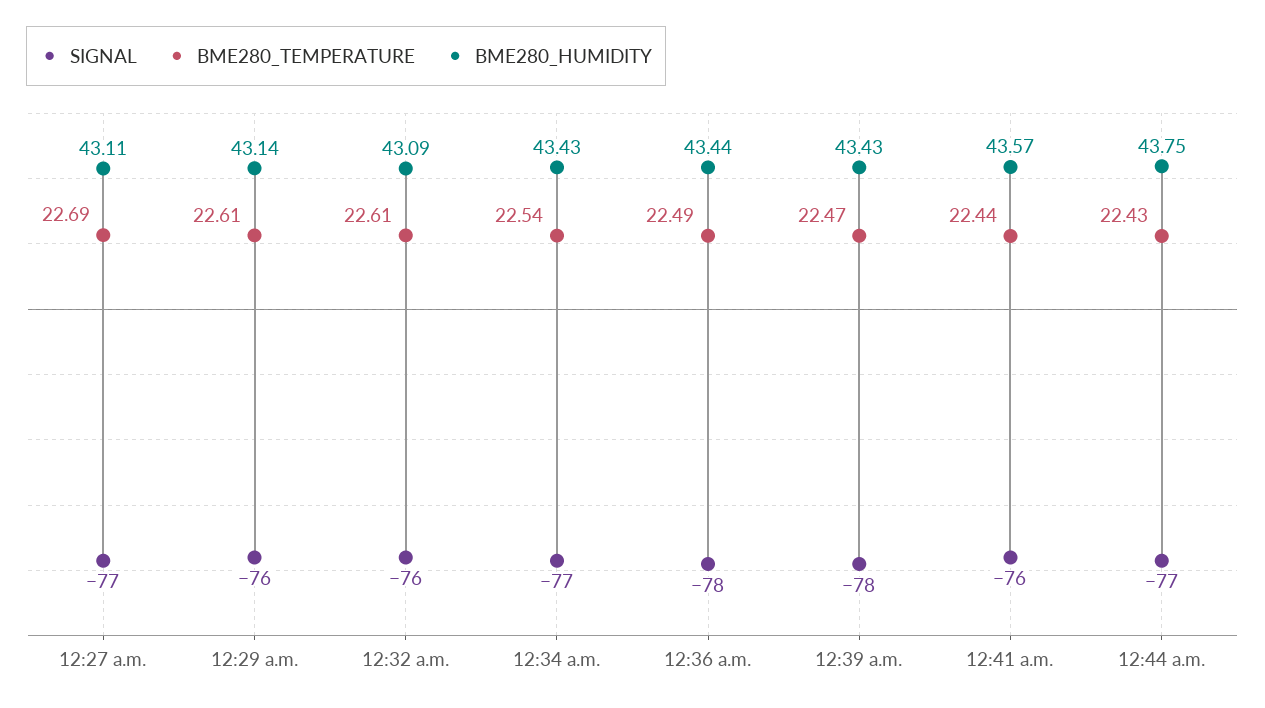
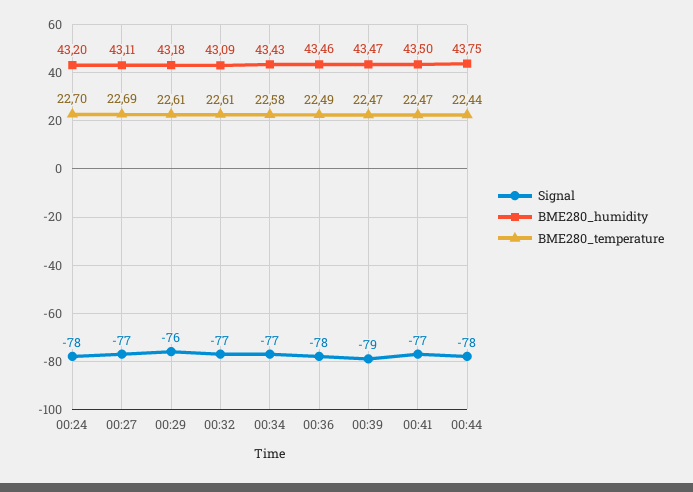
BME280_HUMIDITY, 12:29 a.m.: 43.14 -> 43.18
SIGNAL, 12:32 a.m.: -76 -> -77
BME280_TEMPERATURE, 12:34 a.m.: 22.54 -> 22.58
BME280_HUMIDITY, 12:36 a.m.: 43.44 -> 43.46
SIGNAL, 12:39 a.m.: -78 -> -79
BME280_HUMIDITY, 12:39 a.m.: 43.43 -> 43.47
SIGNAL, 12:41 a.m.: -76 -> -77
BME280_TEMPERATURE, 12:41 a.m.: 22.44 -> 22.47
BME280_HUMIDITY, 12:41 a.m.: 43.57 -> 43.5
SIGNAL, 12:44 a.m.: -77 -> -78
BME280_TEMPERATURE, 12:44 a.m.: 22.43 -> 22.44
SIGNAL, 00:24: none -> -78
BME280_HUMIDITY, 00:24: none -> 43.2
BME280_TEMPERATURE, 00:24: none -> 22.7

